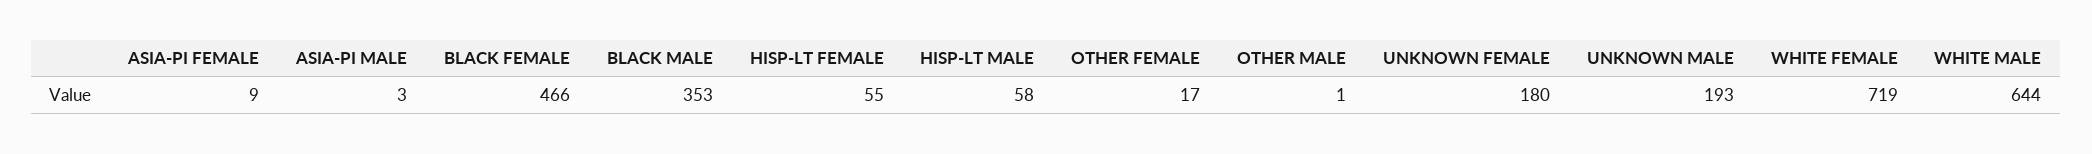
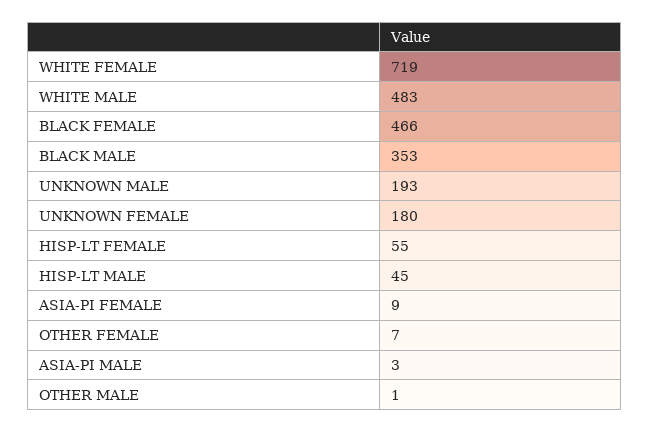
HISP-LT MALE: 58 -> 45
OTHER FEMALE: 17 -> 7
WHITE MALE: 644 -> 483

